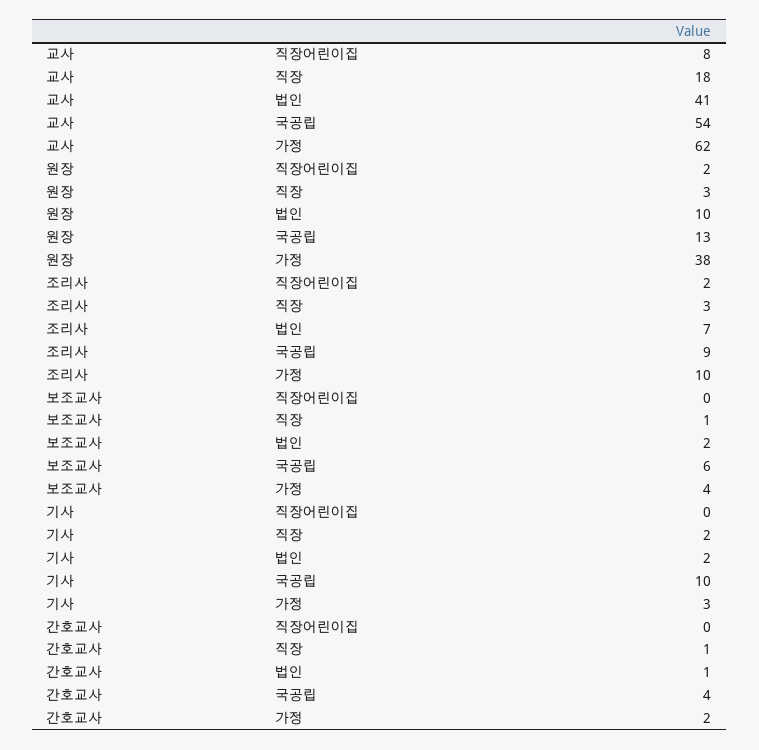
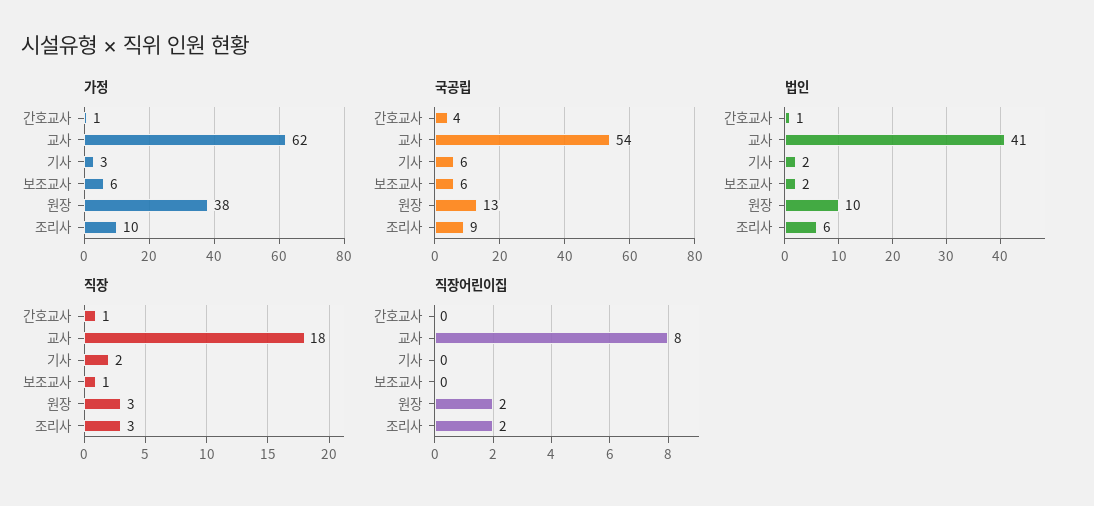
법인, 조리사: 7 -> 6
가정, 보조교사: 4 -> 6
국공립, 기사: 10 -> 6
가정, 간호교사: 2 -> 1

